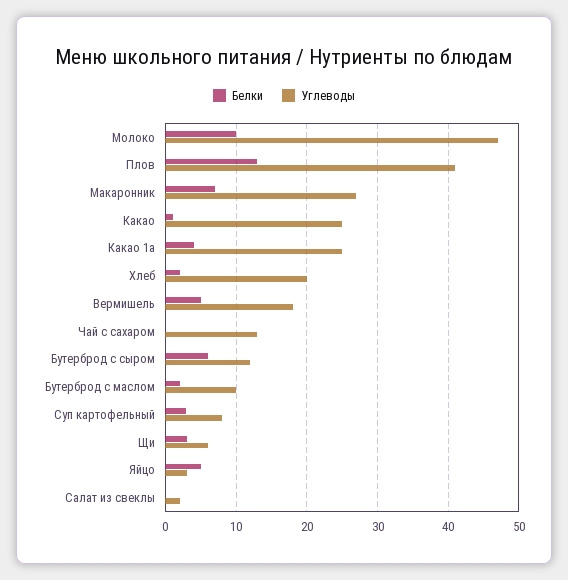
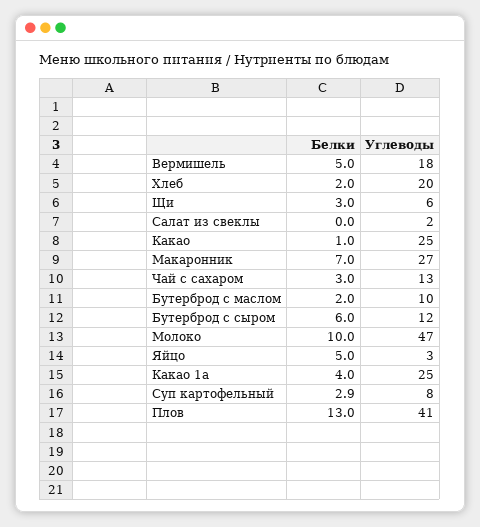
Белки, Чай с сахаром: 0 -> 3

